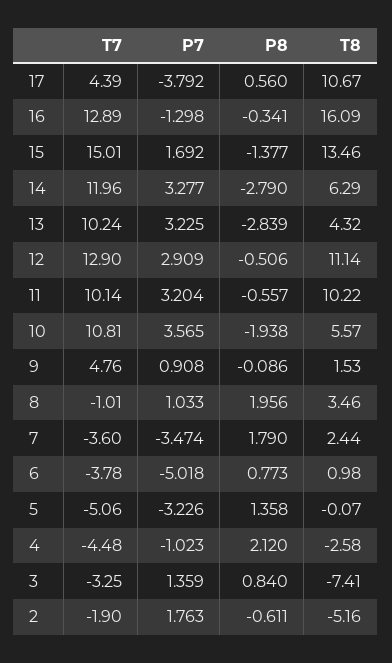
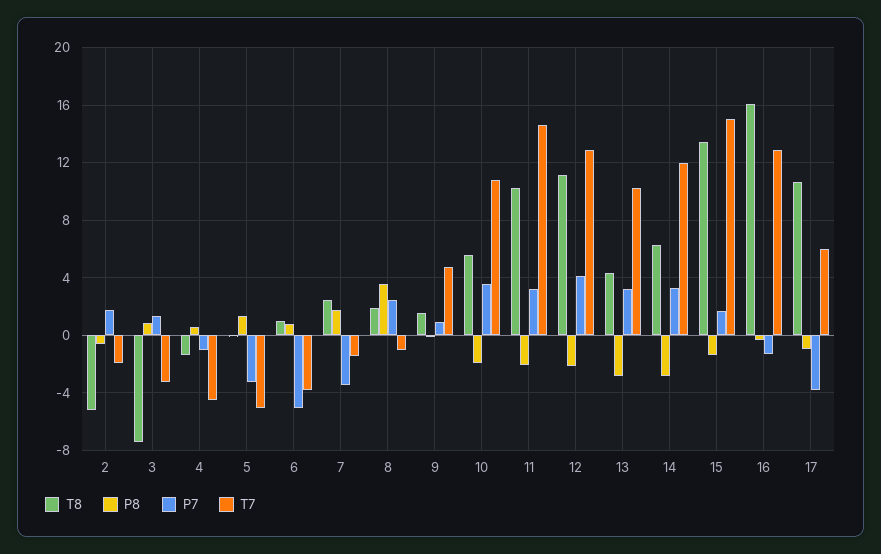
T7, 17: 4.39 -> 6
P8, 17: 0.56 -> -1
P7, 12: 2.909 -> 4
P8, 12: -0.506 -> -2
T7, 11: 10.14 -> 14.5
P8, 11: -0.557 -> -2
P7, 8: 1.033 -> 2.5
P8, 8: 1.956 -> 3.5
T8, 8: 3.46 -> 2
T7, 7: -3.6 -> -1.5
P8, 4: 2.12 -> 0.5
T8, 4: -2.58 -> -1.5

